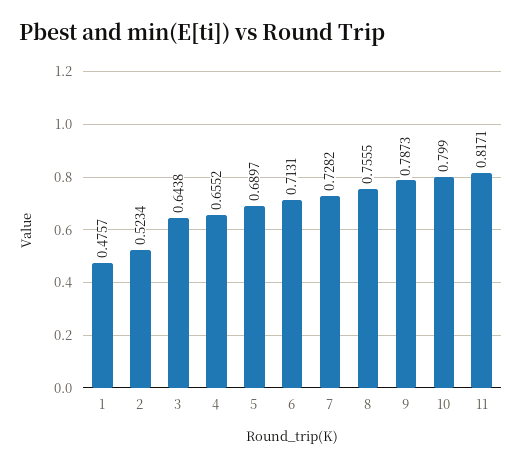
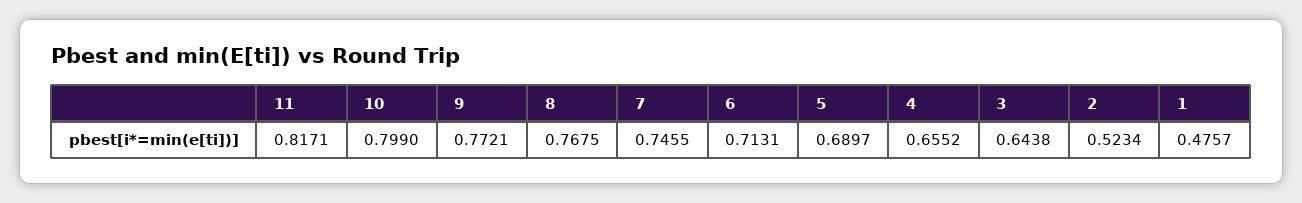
7: 0.7282 -> 0.7455
8: 0.7555 -> 0.7675
9: 0.7873 -> 0.7721

